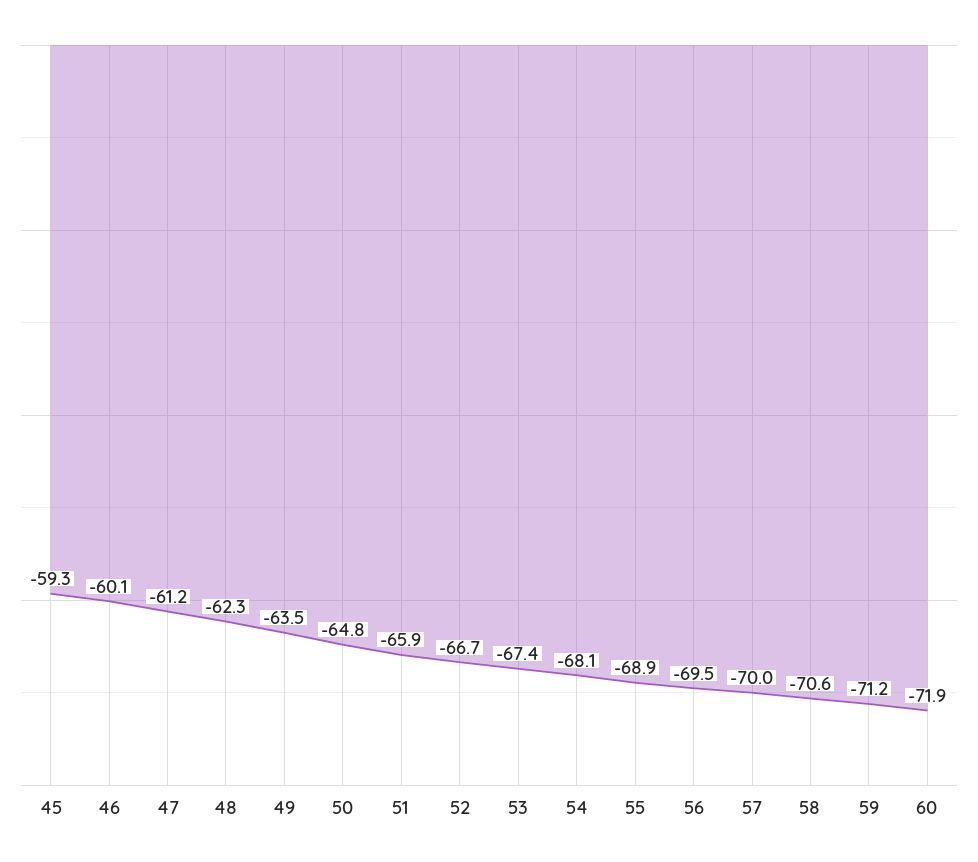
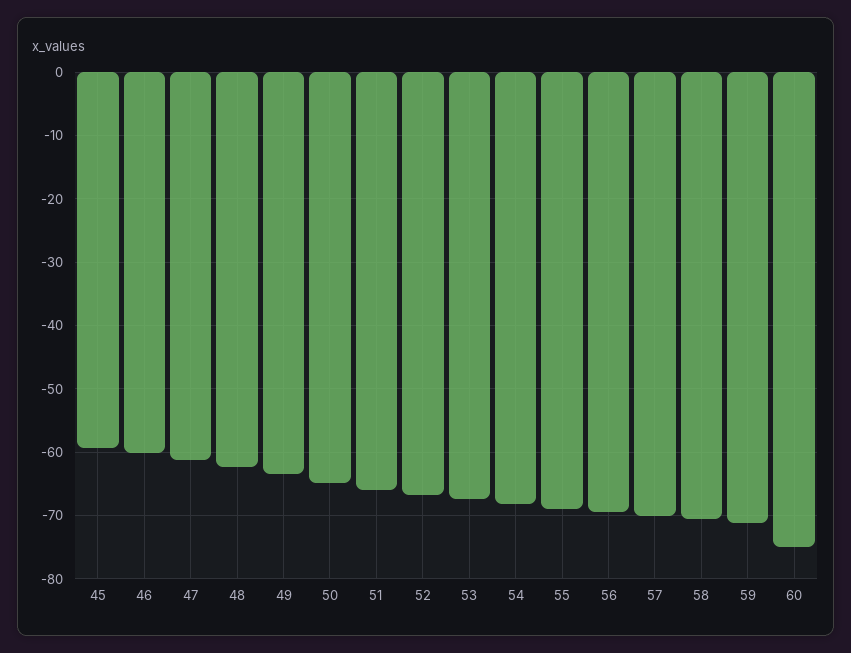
60: -71.9 -> -75

